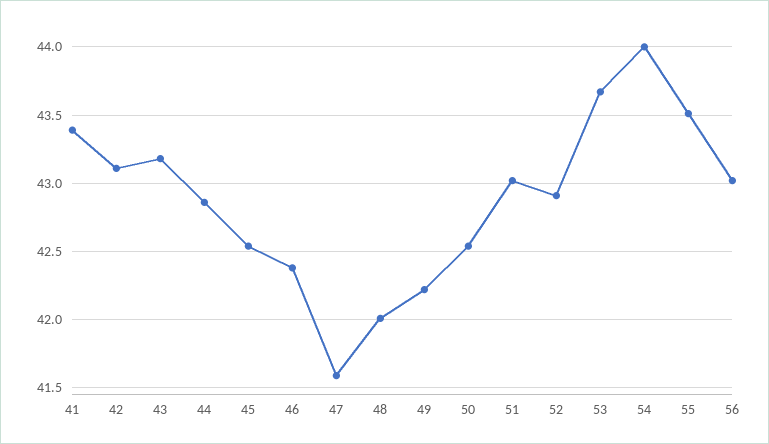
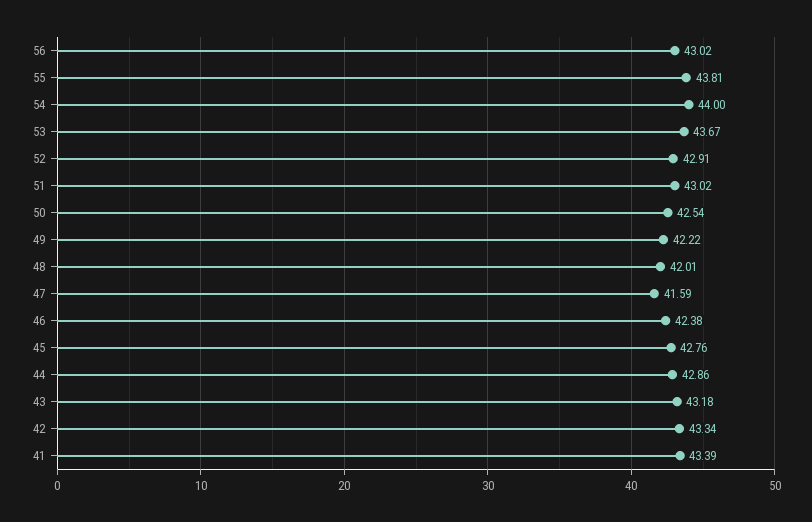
42: 43.1 -> 43.34
45: 42.55 -> 42.76
55: 43.5 -> 43.81

